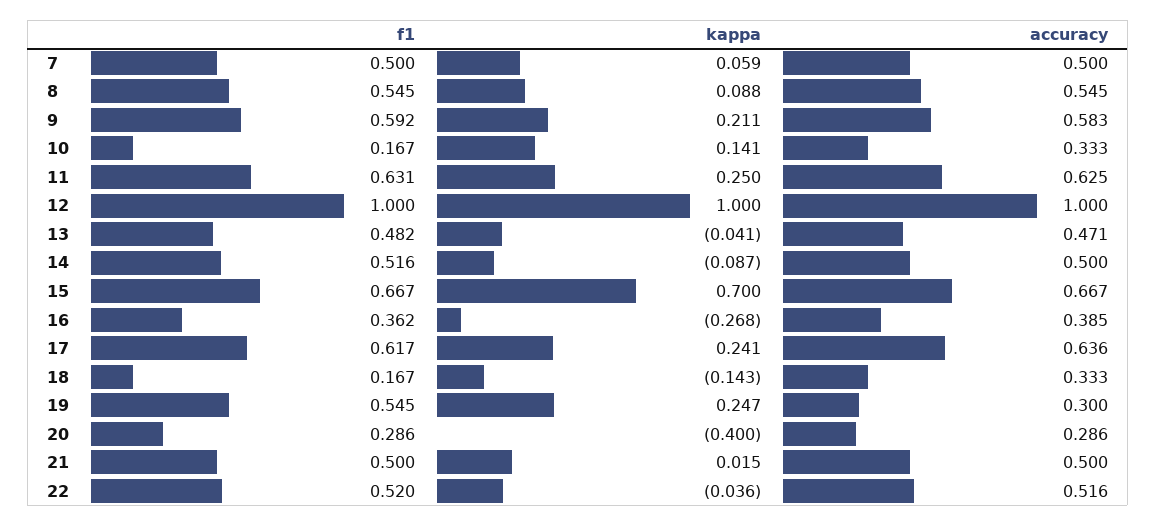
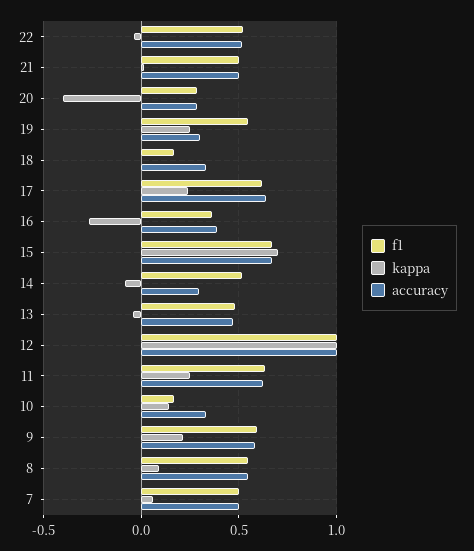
accuracy, 14: 0.5 -> 0.3
kappa, 18: -0.143 -> 0

